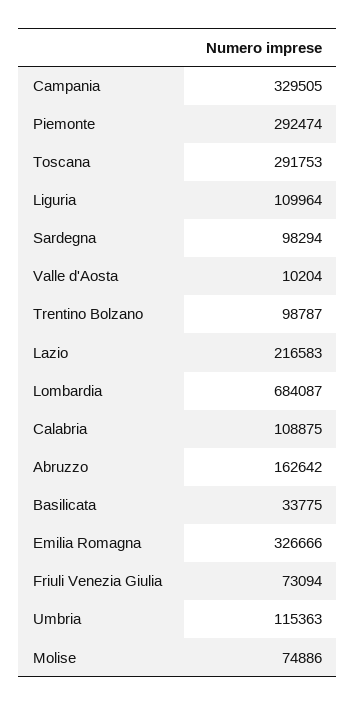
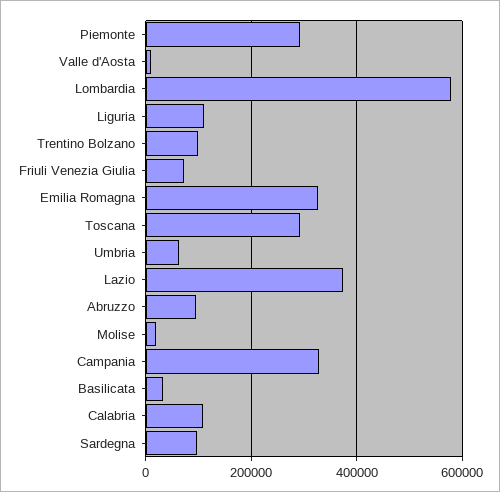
Lazio: 216583 -> 380000
Lombardia: 684087 -> 580000
Abruzzo: 162642 -> 100000
Umbria: 115363 -> 60000
Molise: 74886 -> 20000

